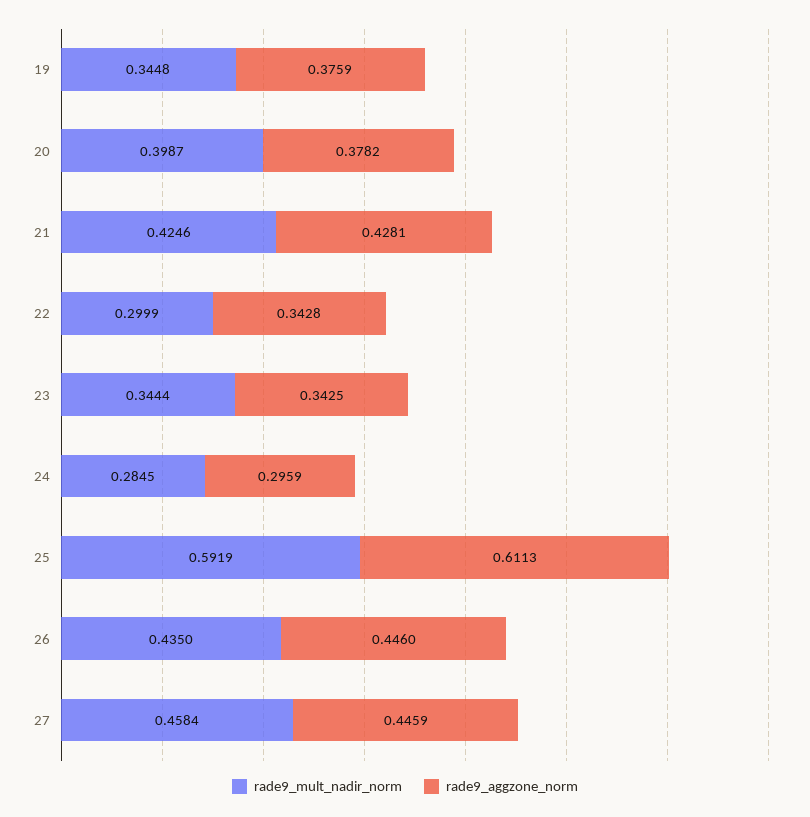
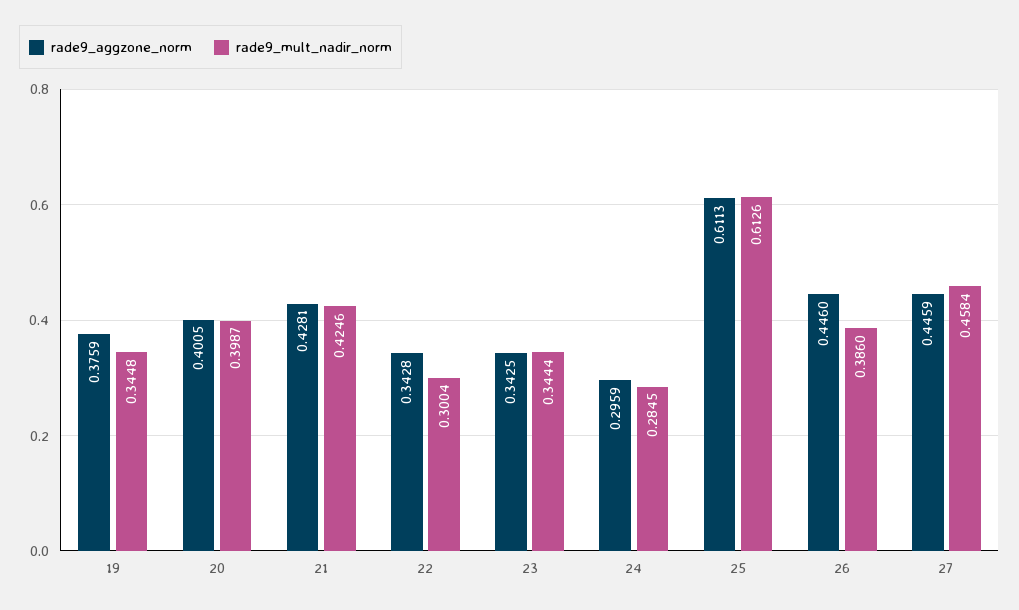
rade9_aggzone_norm, 20: 0.3782 -> 0.4005
rade9_mult_nadir_norm, 22: 0.2999 -> 0.3004
rade9_mult_nadir_norm, 25: 0.5919 -> 0.6126
rade9_mult_nadir_norm, 26: 0.435 -> 0.386

